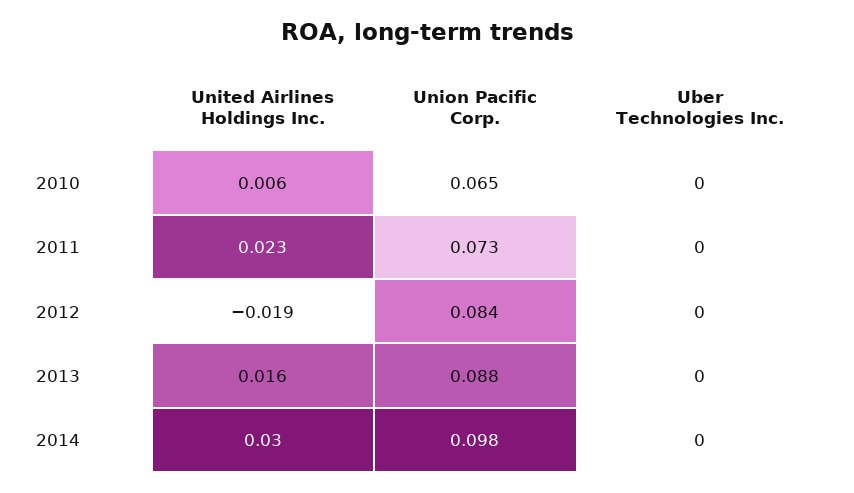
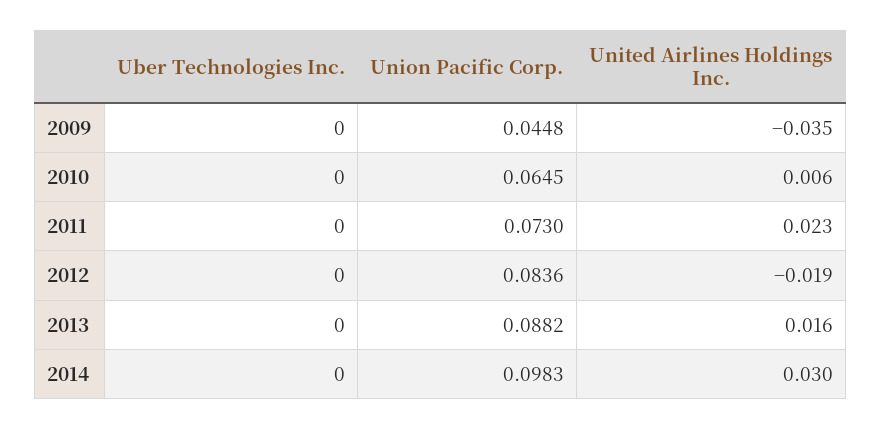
Uber Technologies Inc., 2009: none -> 0
Union Pacific Corp., 2009: none -> 0.0448
United Airlines Holdings Inc., 2009: none -> -0.035

